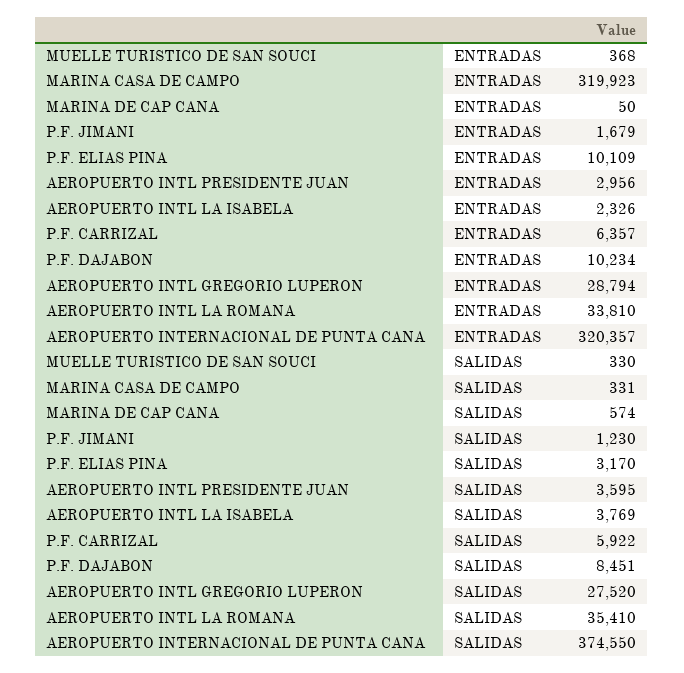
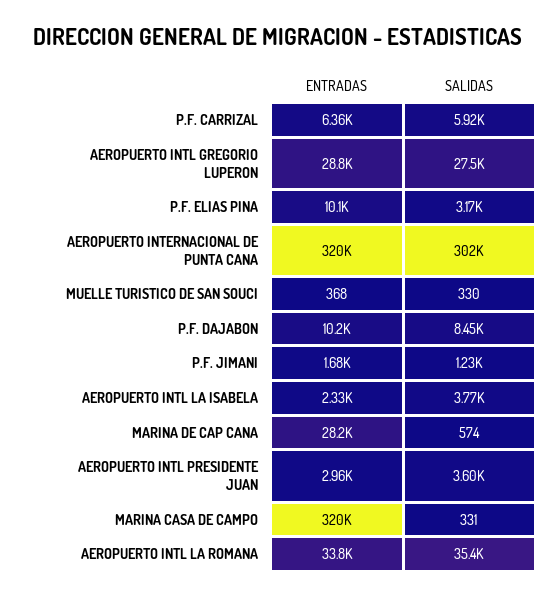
MARINA DE CAP CANA, ENTRADAS: 50 -> 28200
AEROPUERTO INTERNACIONAL DE PUNTA CANA, SALIDAS: 374550 -> 302000

